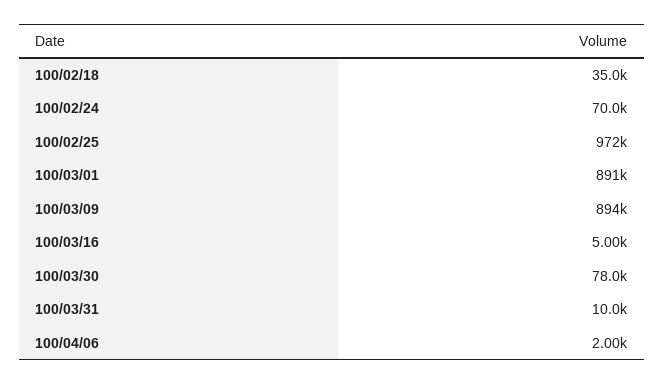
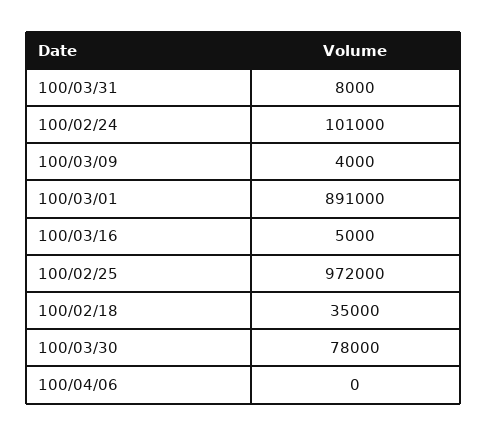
100/02/24: 70000 -> 101000
100/03/09: 894000 -> 4000
100/03/31: 10000 -> 8000
100/04/06: 2000 -> 0

